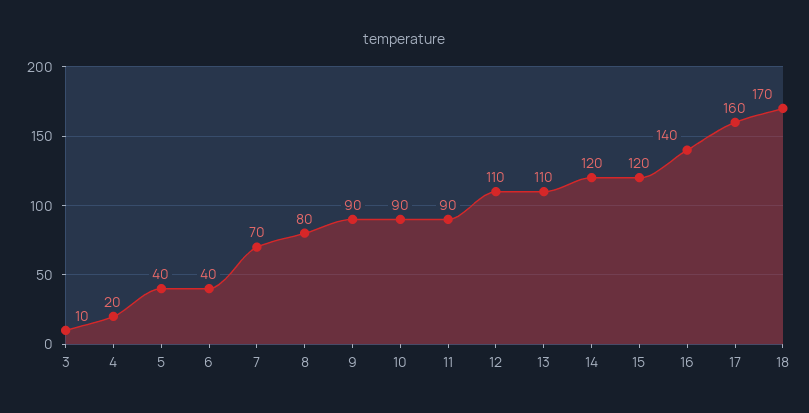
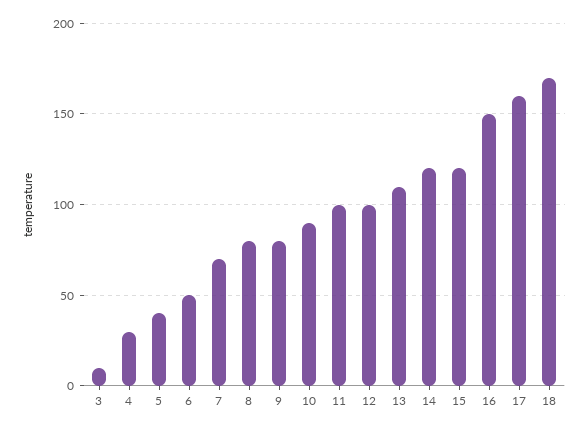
4: 20 -> 30
6: 40 -> 50
9: 90 -> 80
11: 90 -> 100
12: 110 -> 100
16: 140 -> 150

